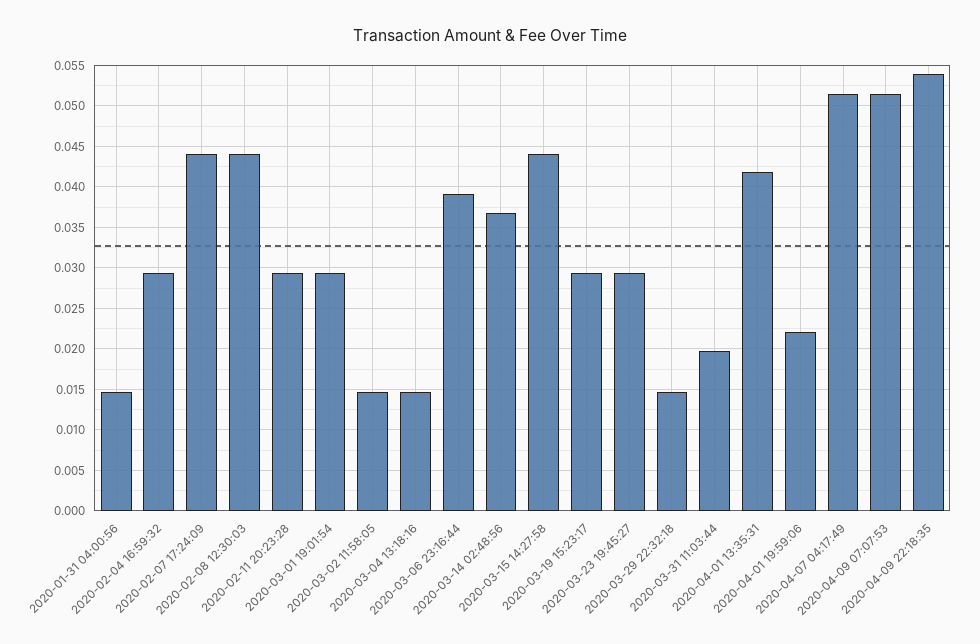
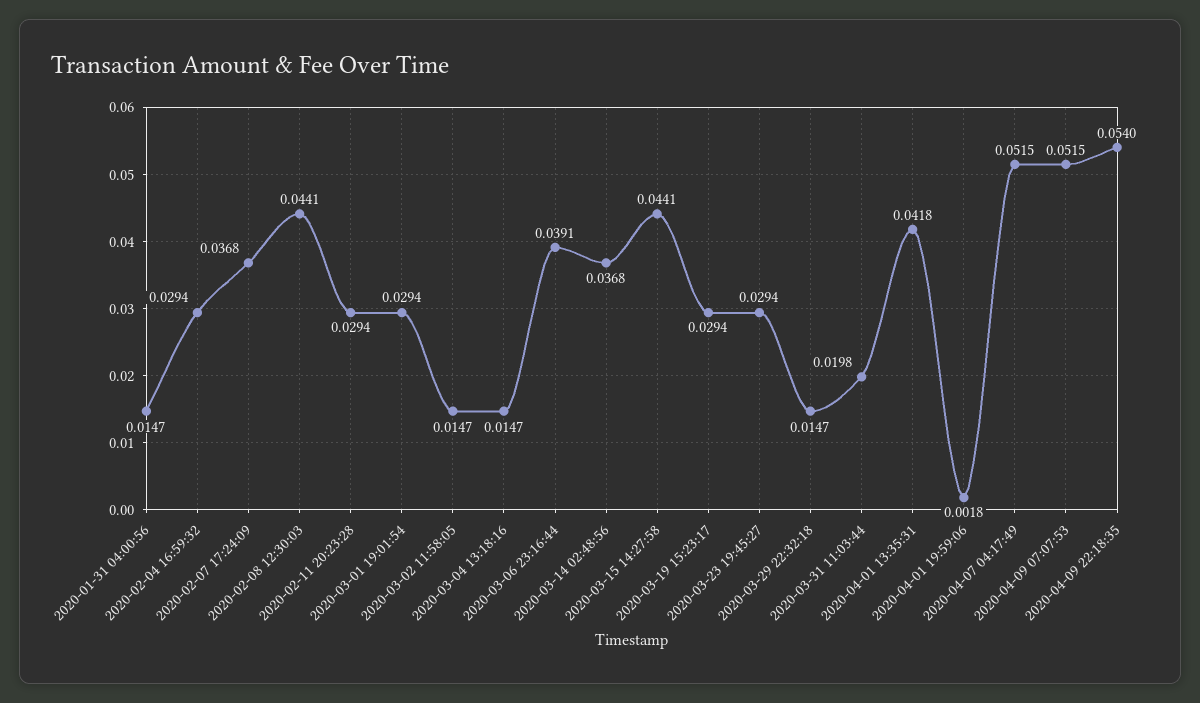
2020-02-07 17:24:09: 0.044 -> 0.0368
2020-04-01 19:59:06: 0.022 -> 0.0018

